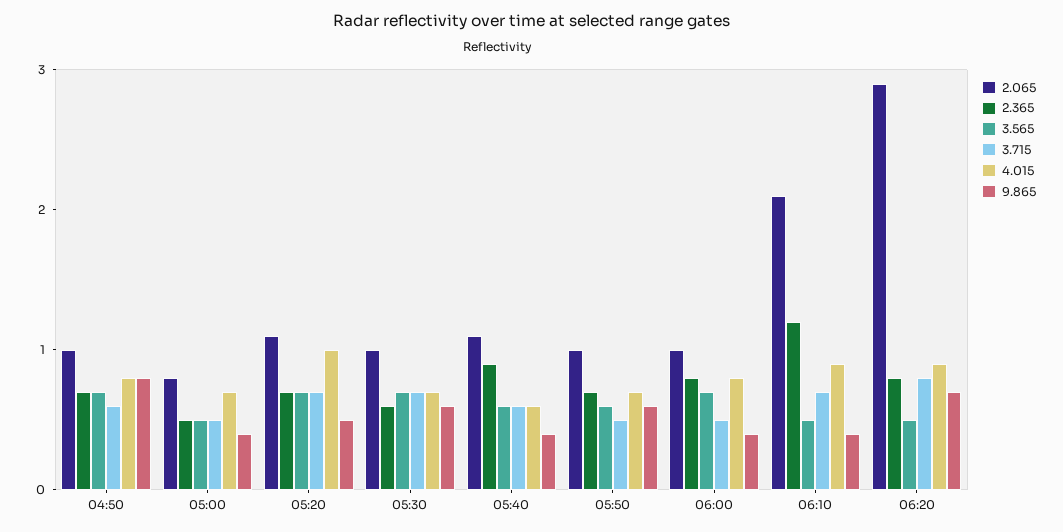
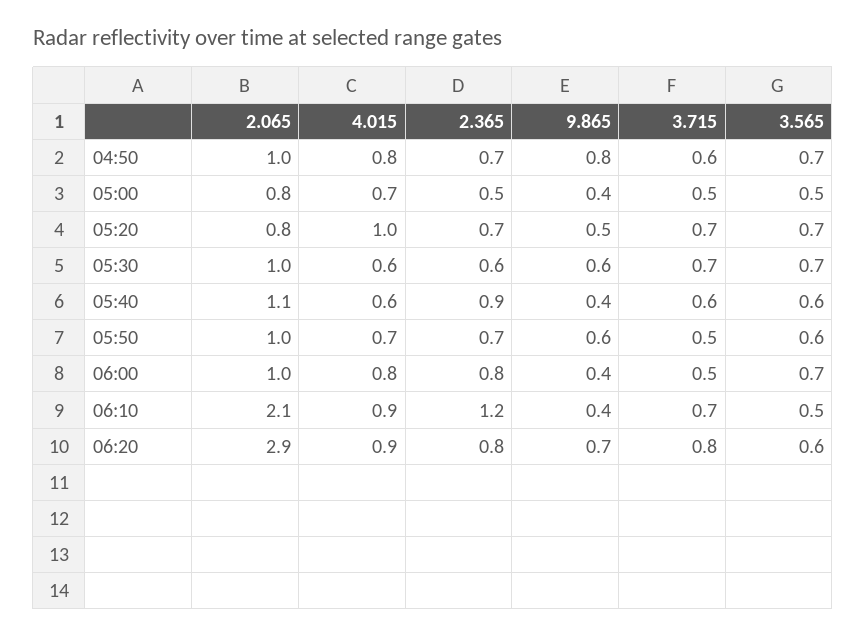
2.065, 05:20: 1.1 -> 0.8
4.015, 05:30: 0.7 -> 0.6
3.565, 06:20: 0.5 -> 0.6

